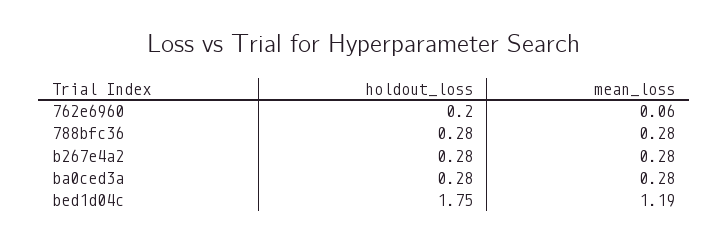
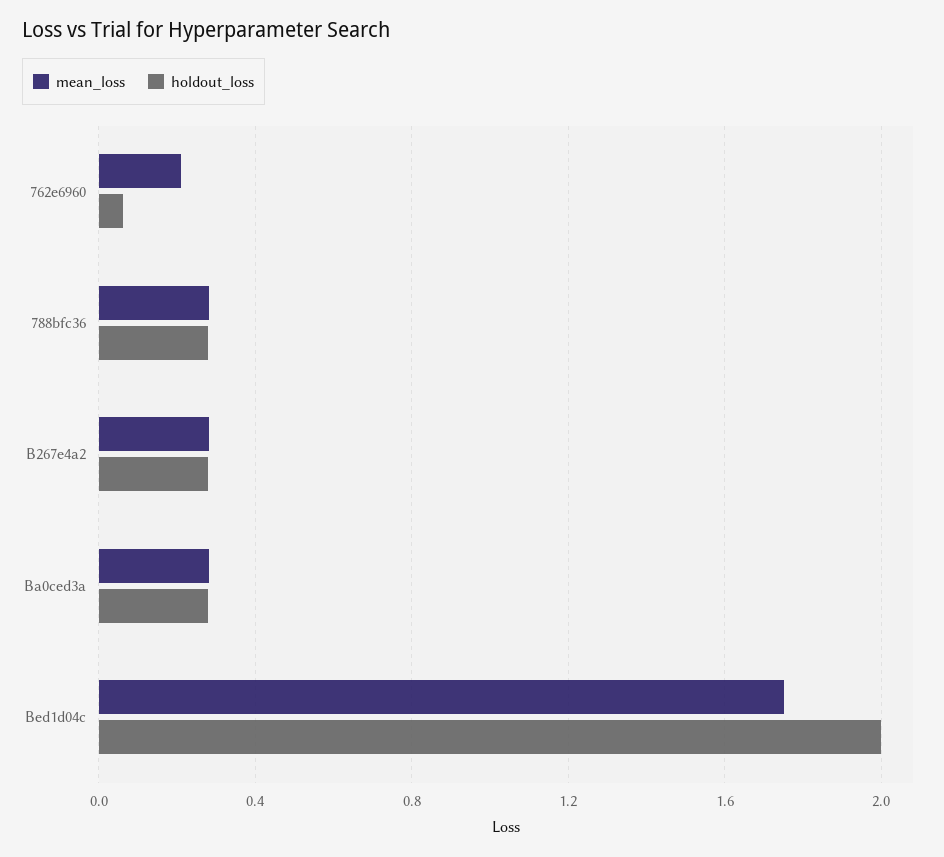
holdout_loss, 762e6960: 0.2 -> 0.05
mean_loss, 762e6960: 0.06 -> 0.2
holdout_loss, bed1d04c: 1.75 -> 2
mean_loss, bed1d04c: 1.19 -> 1.75

